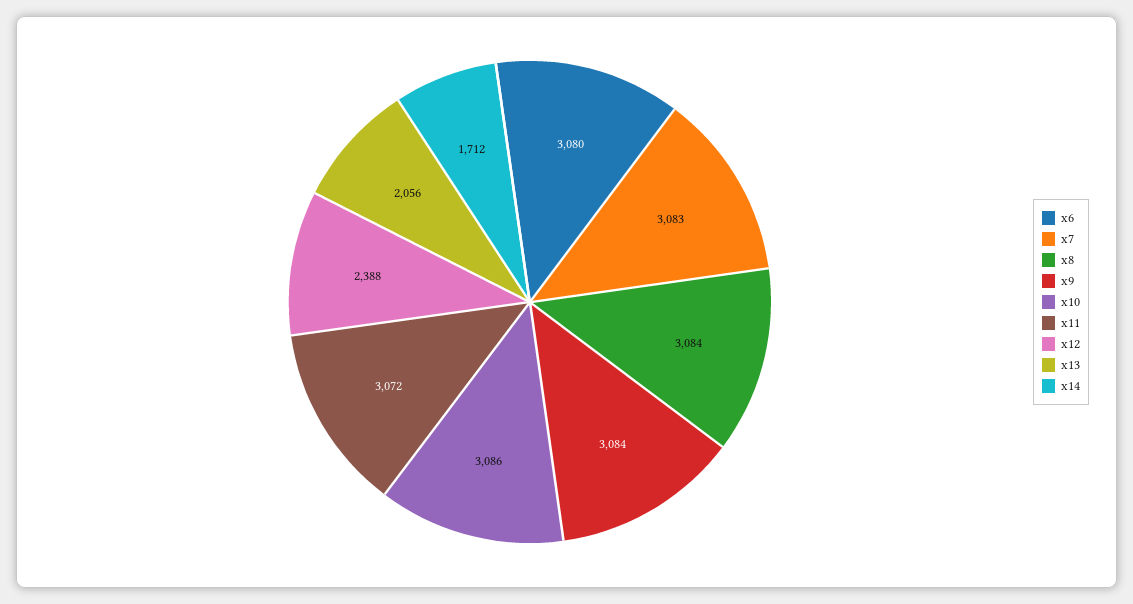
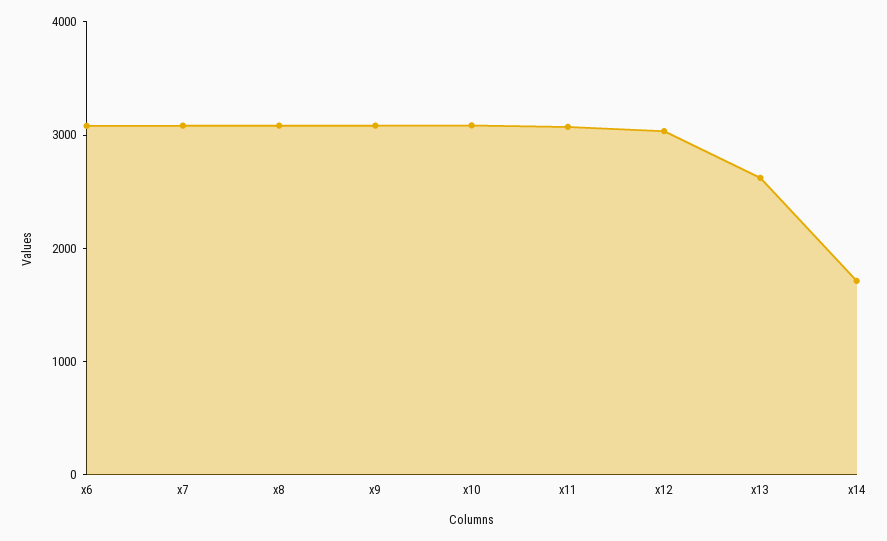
x12: 2388 -> 3000
x13: 2056 -> 2600

